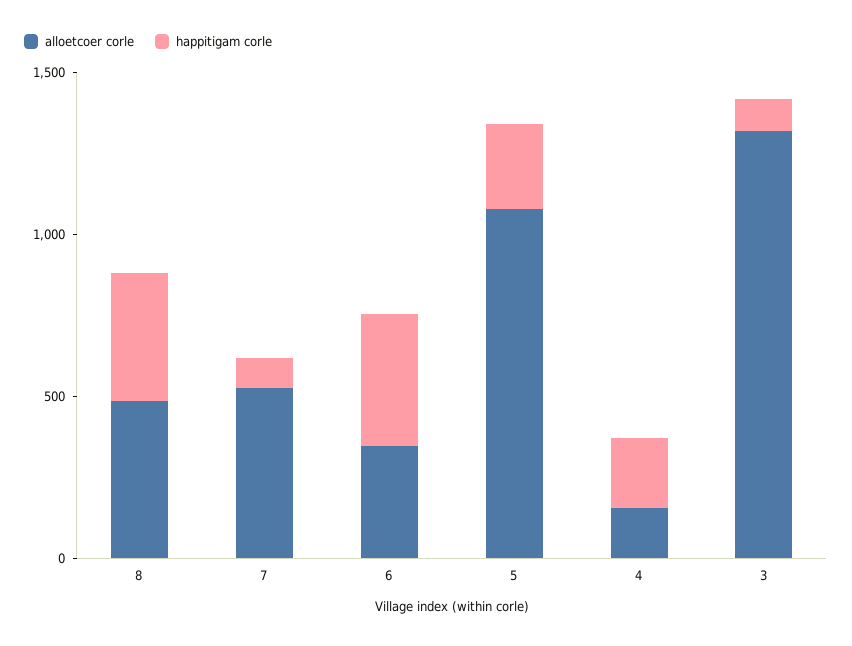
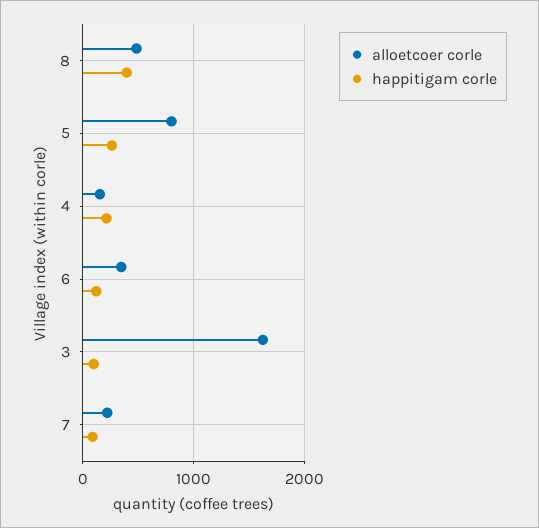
alloetcoer corle, 7: 500 -> 200
happitigam corle, 6: 400 -> 100
alloetcoer corle, 5: 1100 -> 800
alloetcoer corle, 3: 1300 -> 1600

